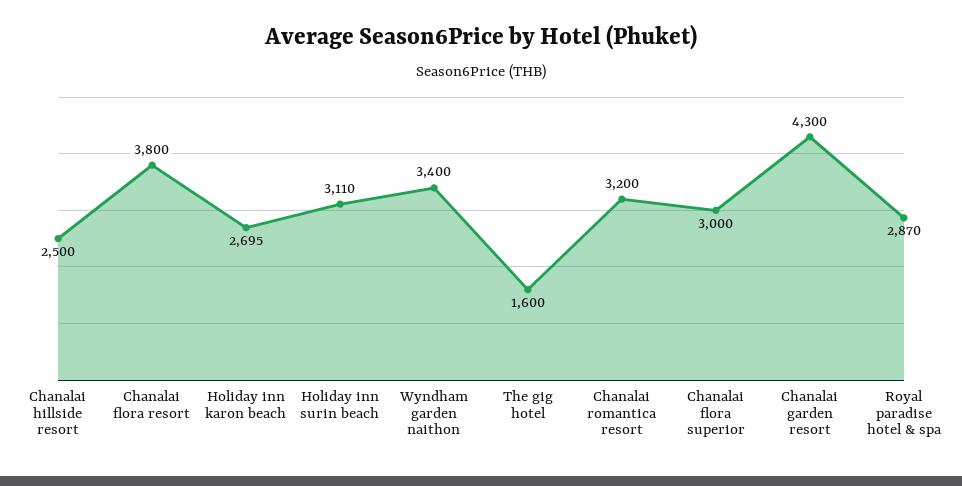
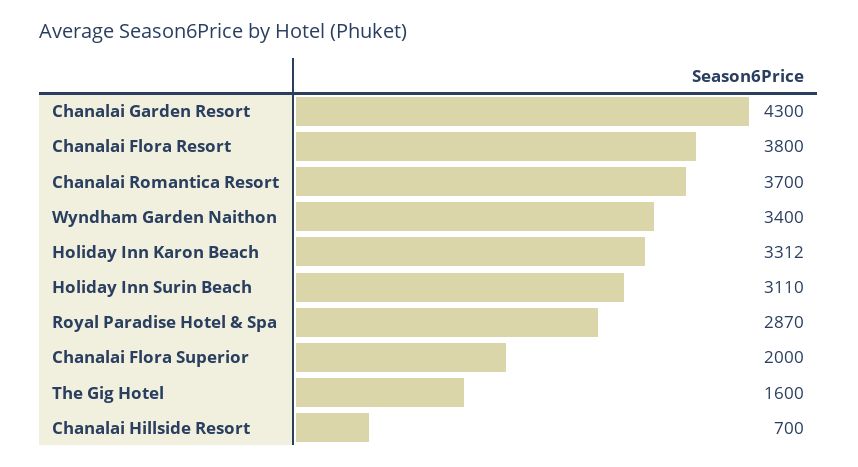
Chanalai hillside resort: 2500 -> 700
Holiday inn karon beach: 2695 -> 3312
Chanalai romantica resort: 3200 -> 3700
Chanalai flora superior: 3000 -> 2000

